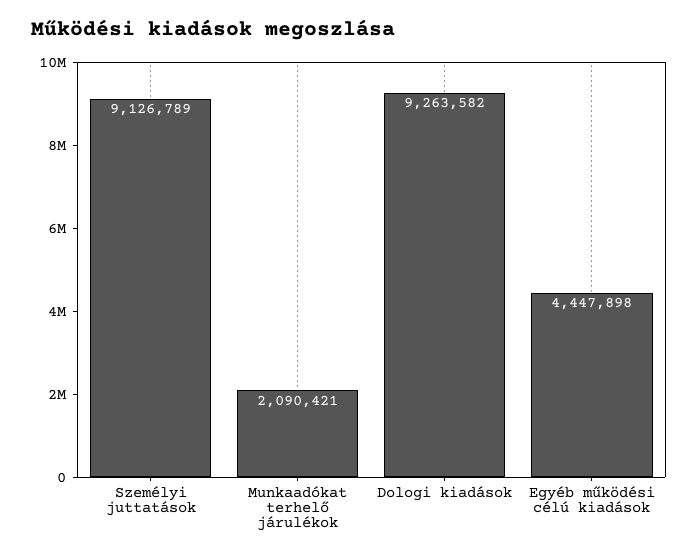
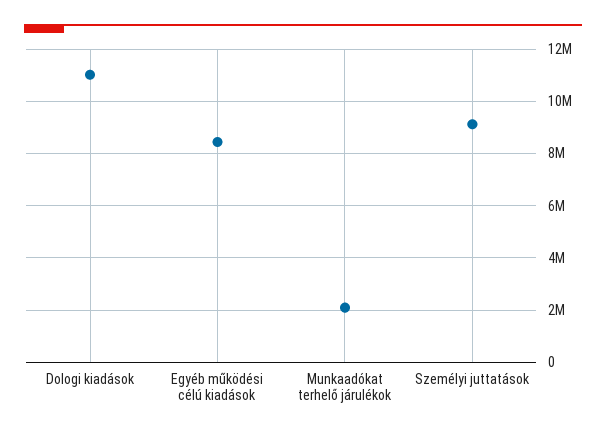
Dologi kiadások: 9263582 -> 11000000
Egyéb működési célú kiadások: 4447898 -> 8500000

